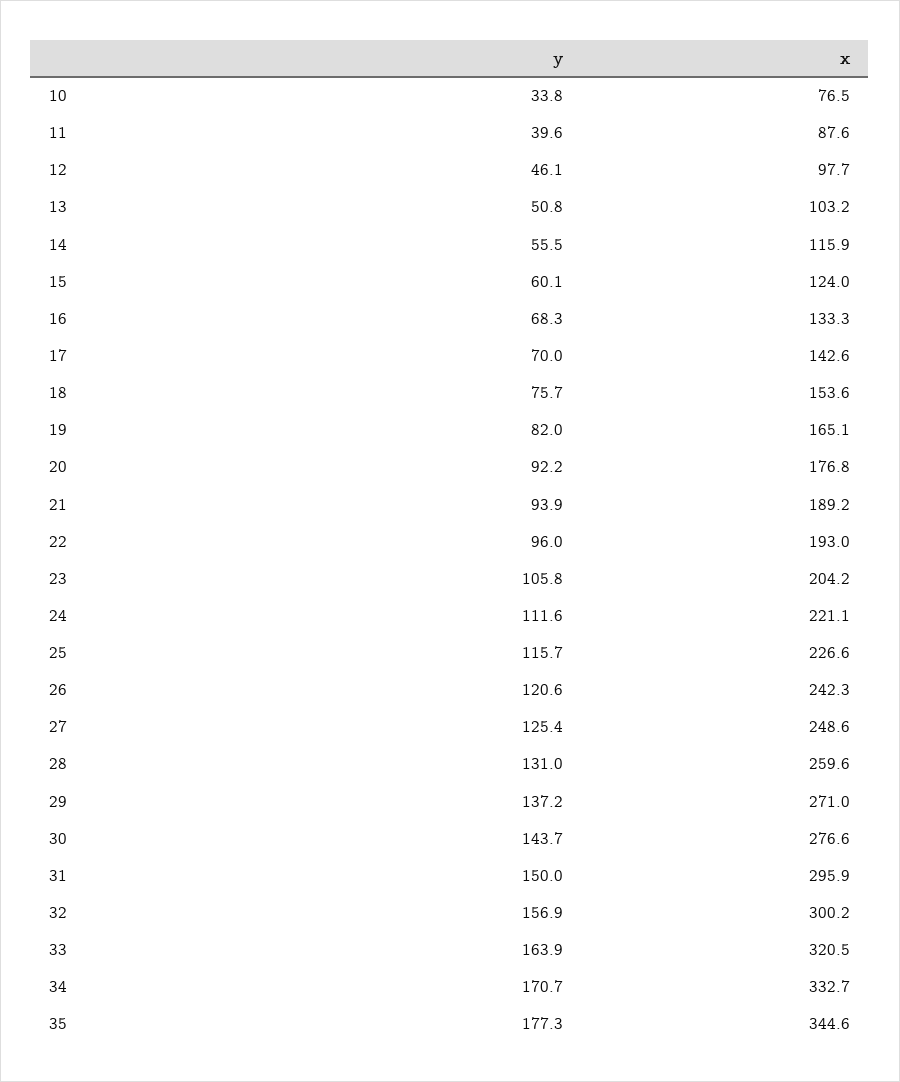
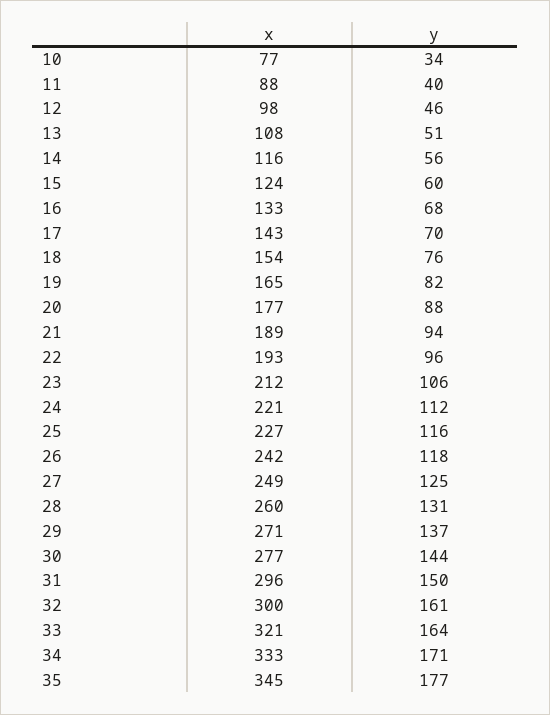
x, 13: 103.2 -> 108
y, 20: 92.2 -> 88
x, 23: 204.2 -> 212
y, 26: 120.6 -> 118
y, 32: 156.9 -> 161

